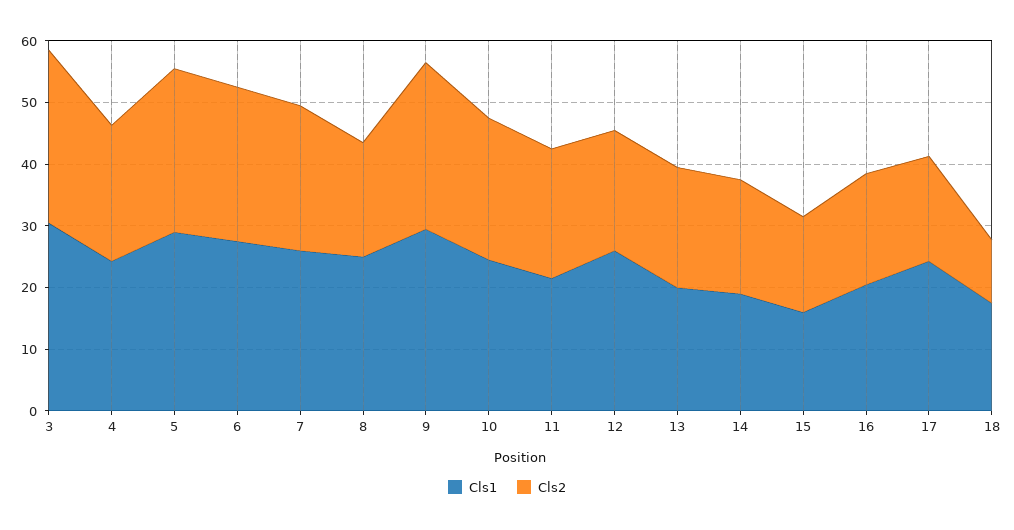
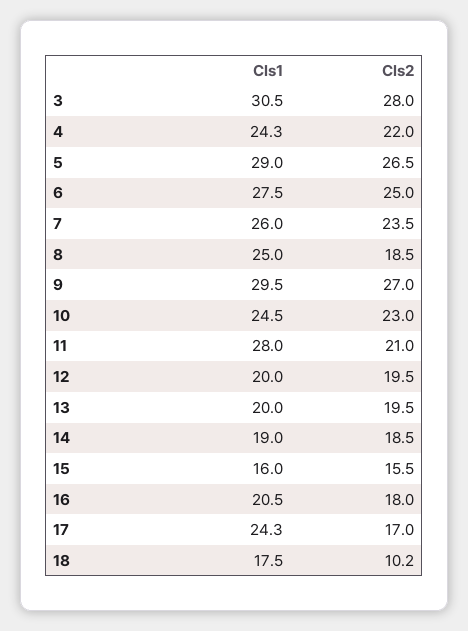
Cls1, 11: 22 -> 28
Cls1, 12: 26 -> 20

